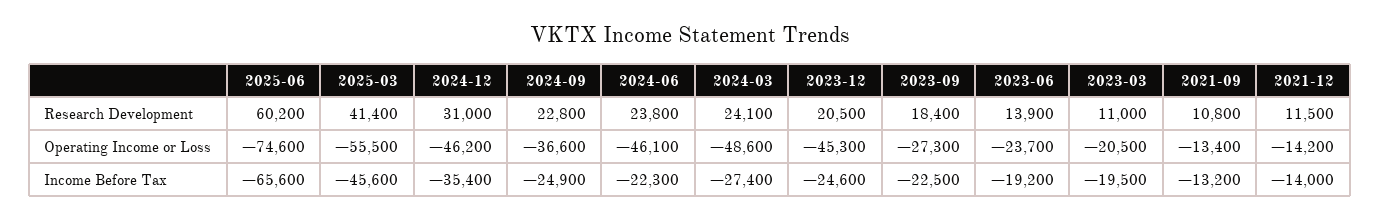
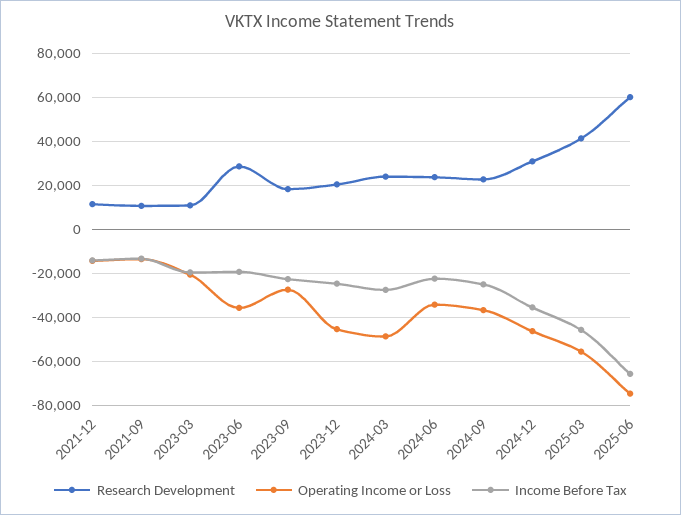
Research Development, 2023-06: 13900 -> 30000
Operating Income or Loss, 2024-06: -46100 -> -35000
Operating Income or Loss, 2023-06: -23700 -> -35000

